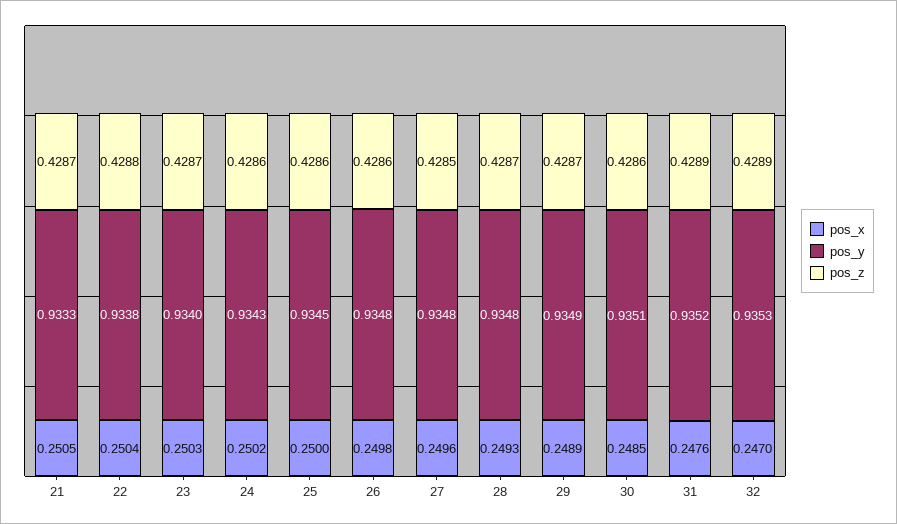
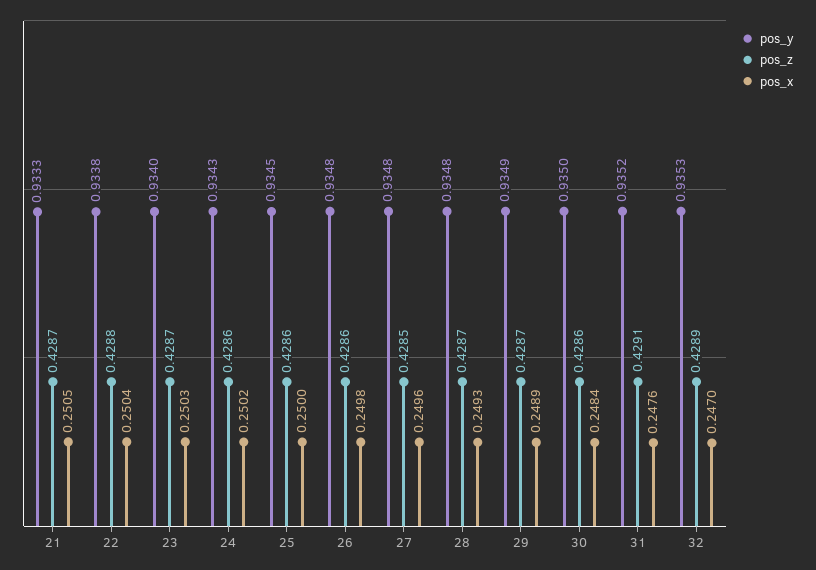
pos_x, 30: 0.2485 -> 0.2484
pos_y, 30: 0.9351 -> 0.935
pos_z, 31: 0.4289 -> 0.4291

